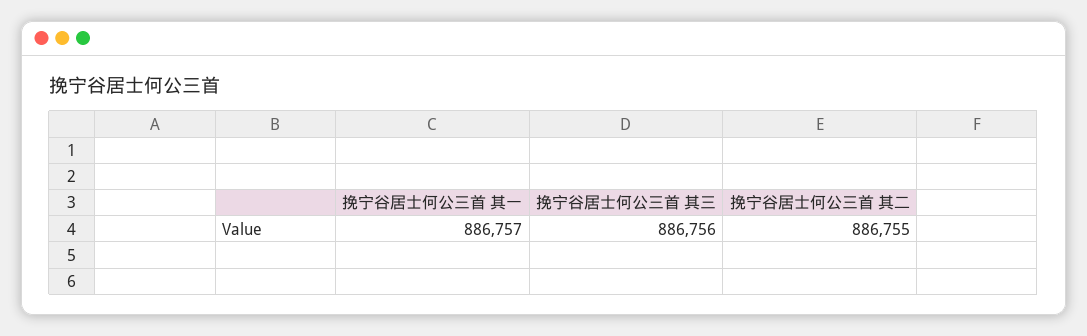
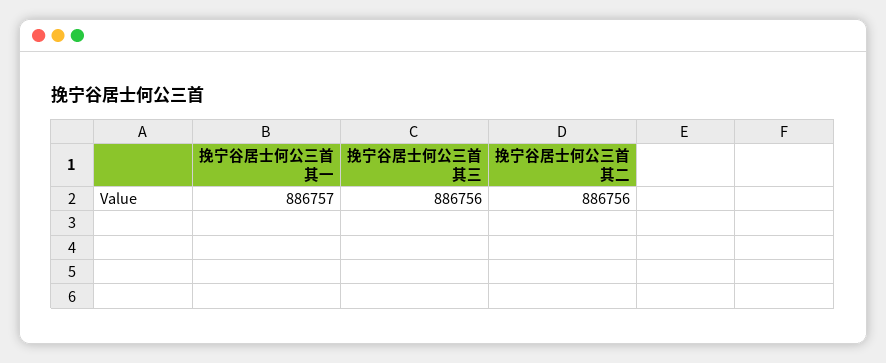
挽宁谷居士何公三首 其二: 886755 -> 886756

